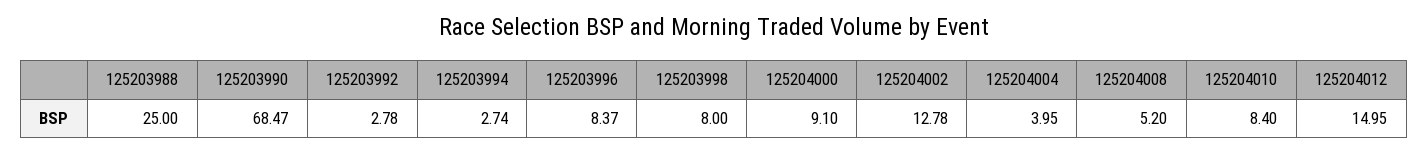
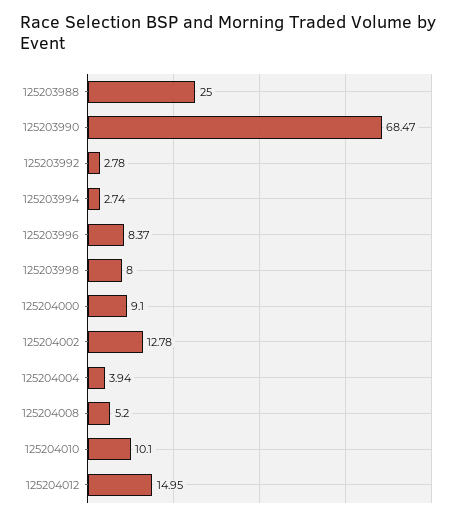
125204004: 3.95 -> 3.94
125204010: 8.4 -> 10.1

